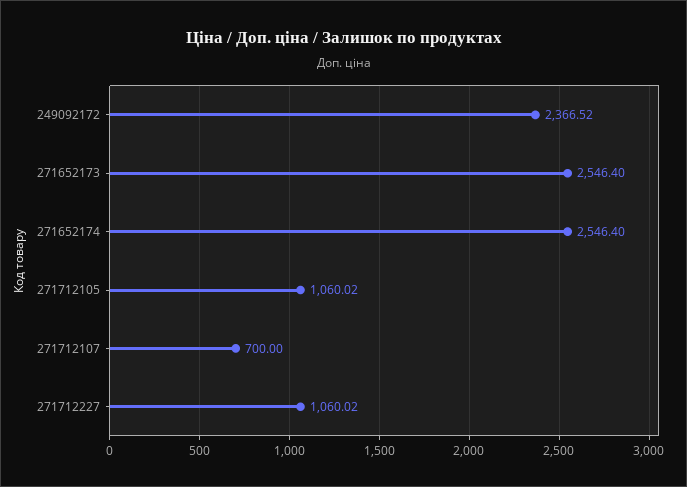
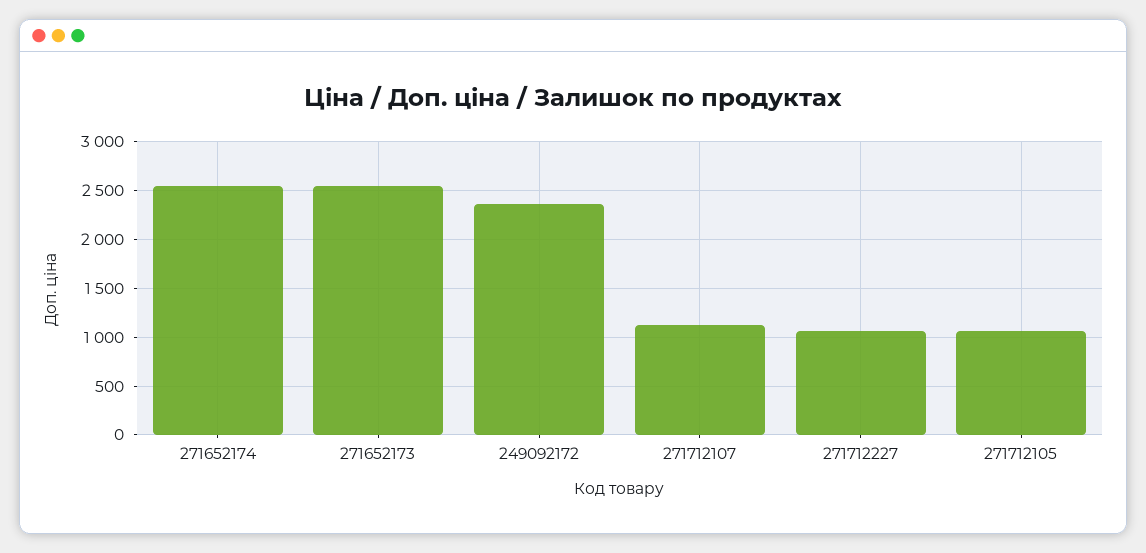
271712107: 700 -> 1100

